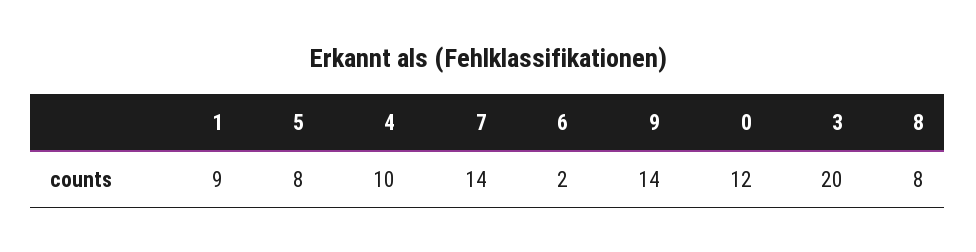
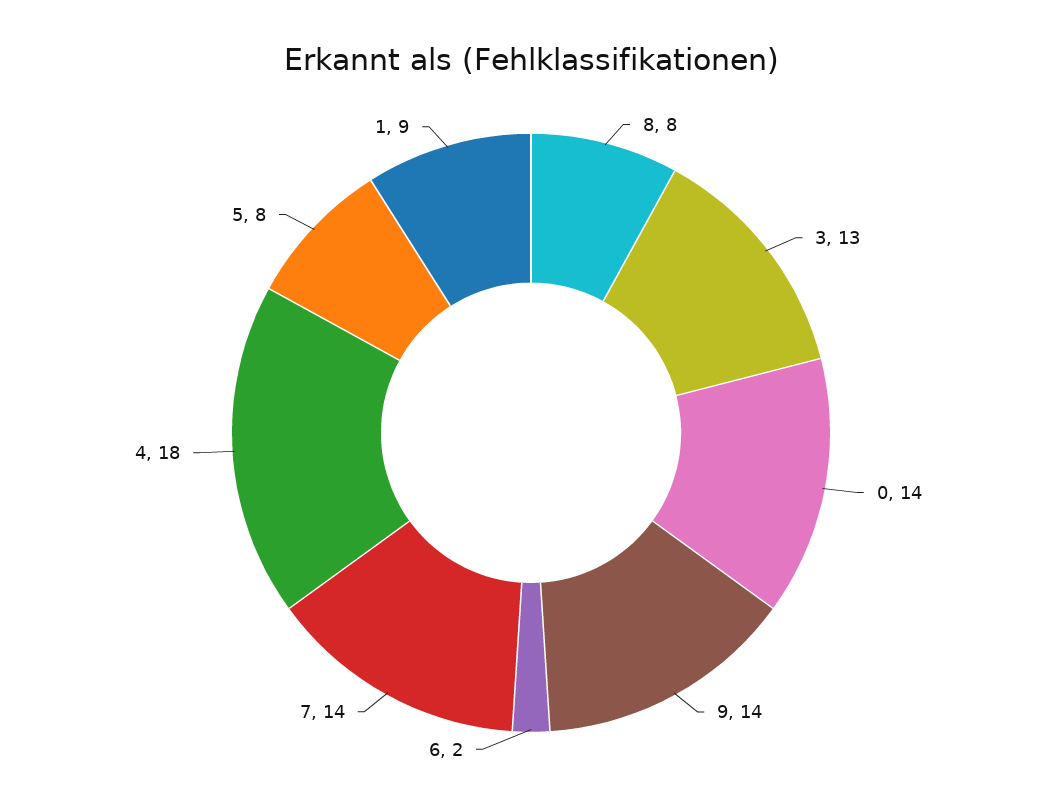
4: 10 -> 18
0: 12 -> 14
3: 20 -> 13

